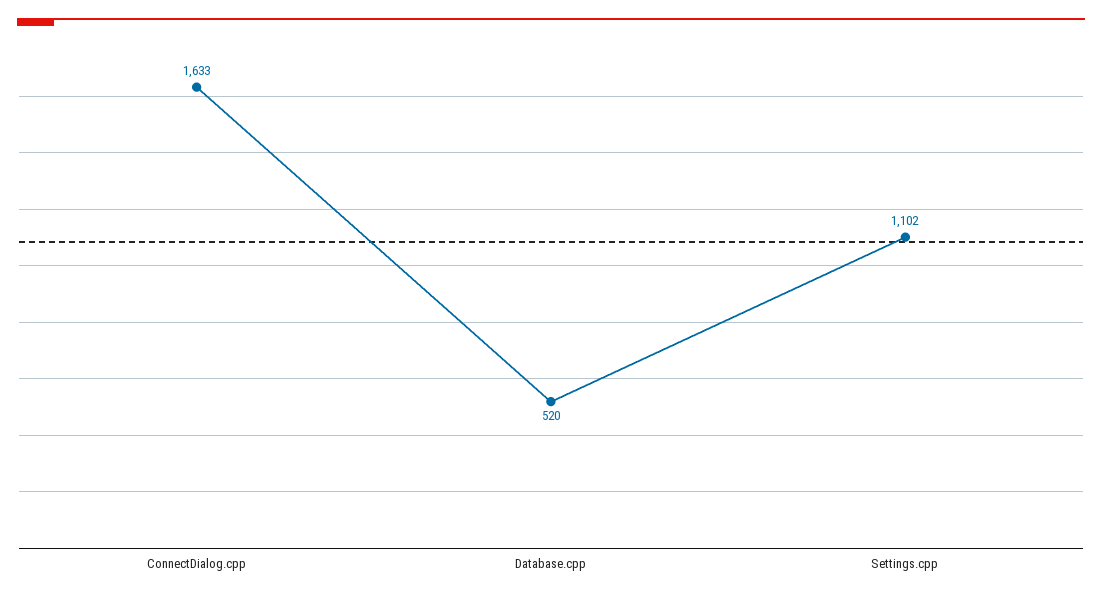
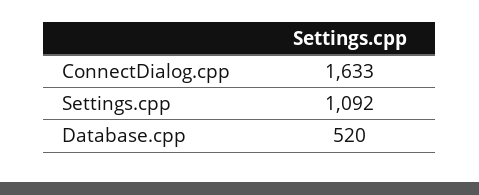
Settings.cpp: 1102 -> 1092

